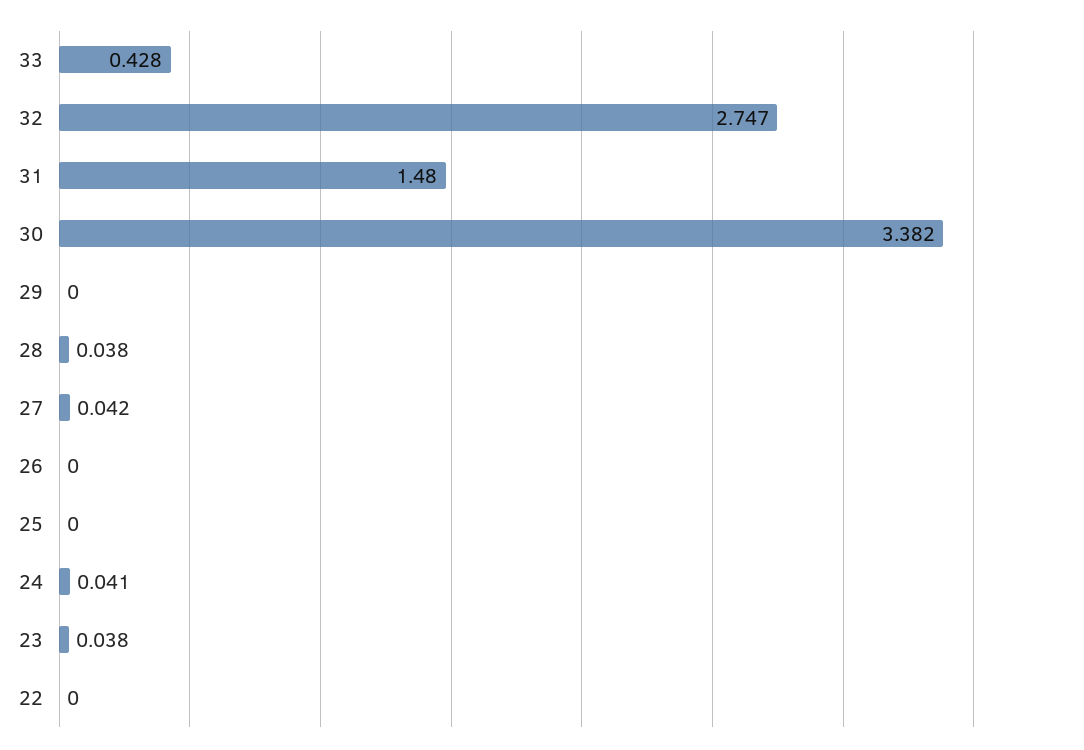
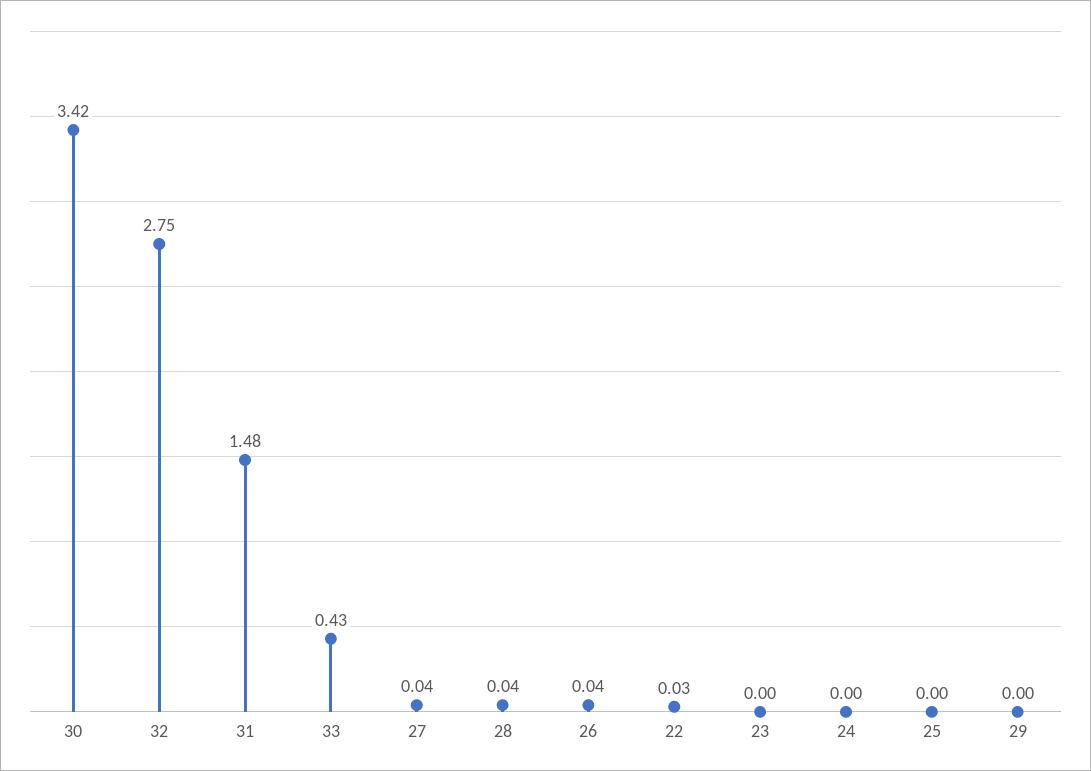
30: 3.382 -> 3.42
26: 0 -> 0.04
24: 0.041 -> 0
23: 0.038 -> 0
22: 0 -> 0.03

